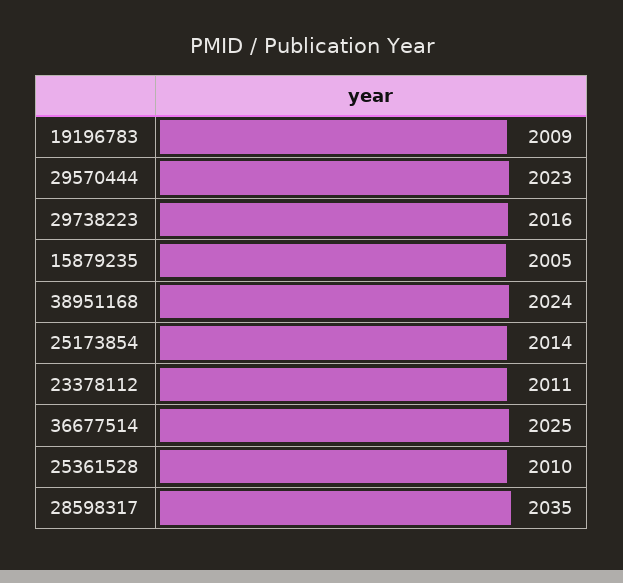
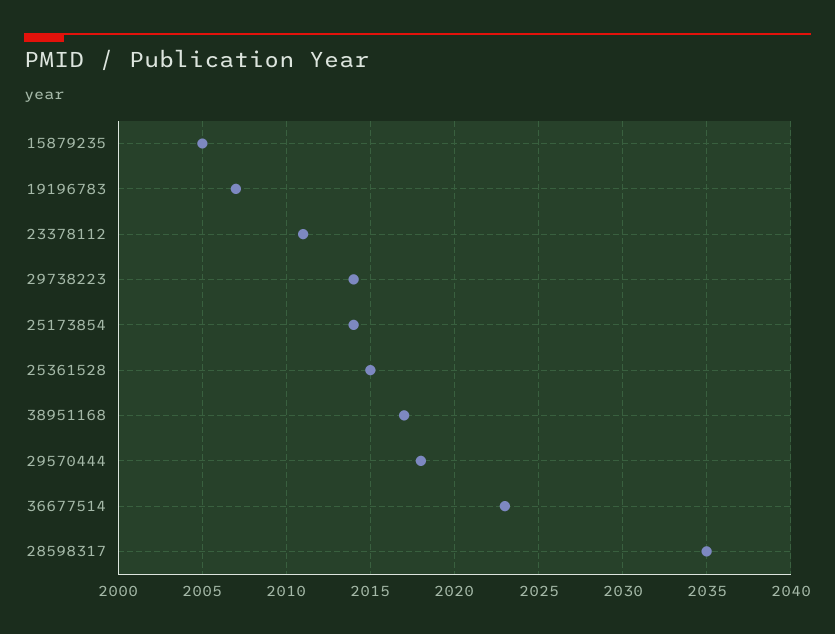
19196783: 2009 -> 2007
29570444: 2023 -> 2018
29738223: 2016 -> 2014
38951168: 2024 -> 2017
36677514: 2025 -> 2023
25361528: 2010 -> 2015

